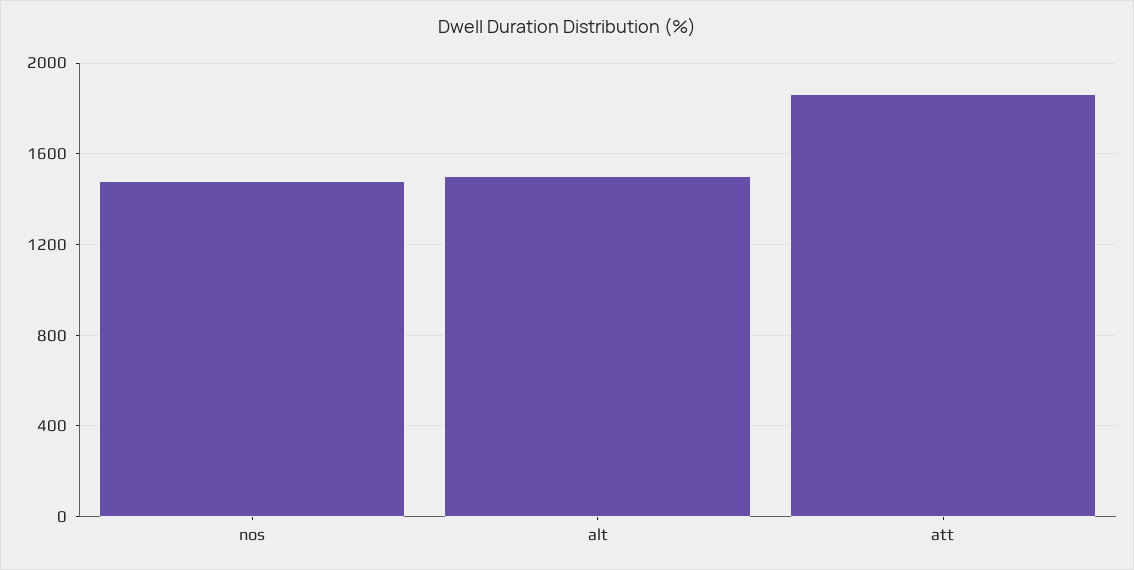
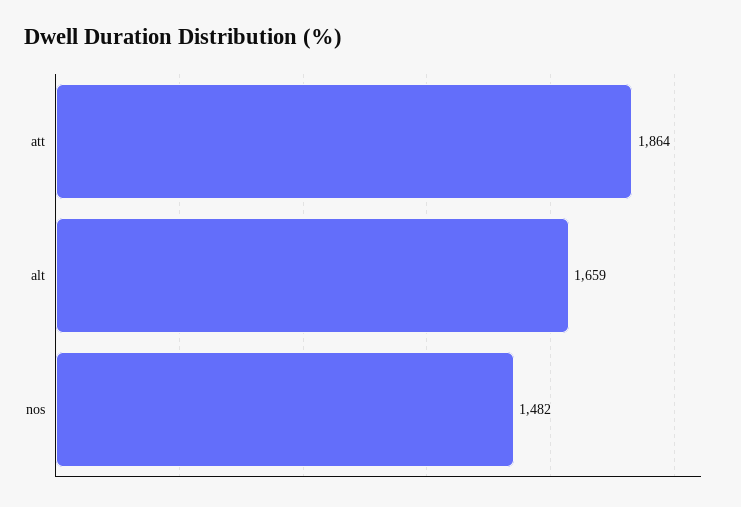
alt: 1500 -> 1659

